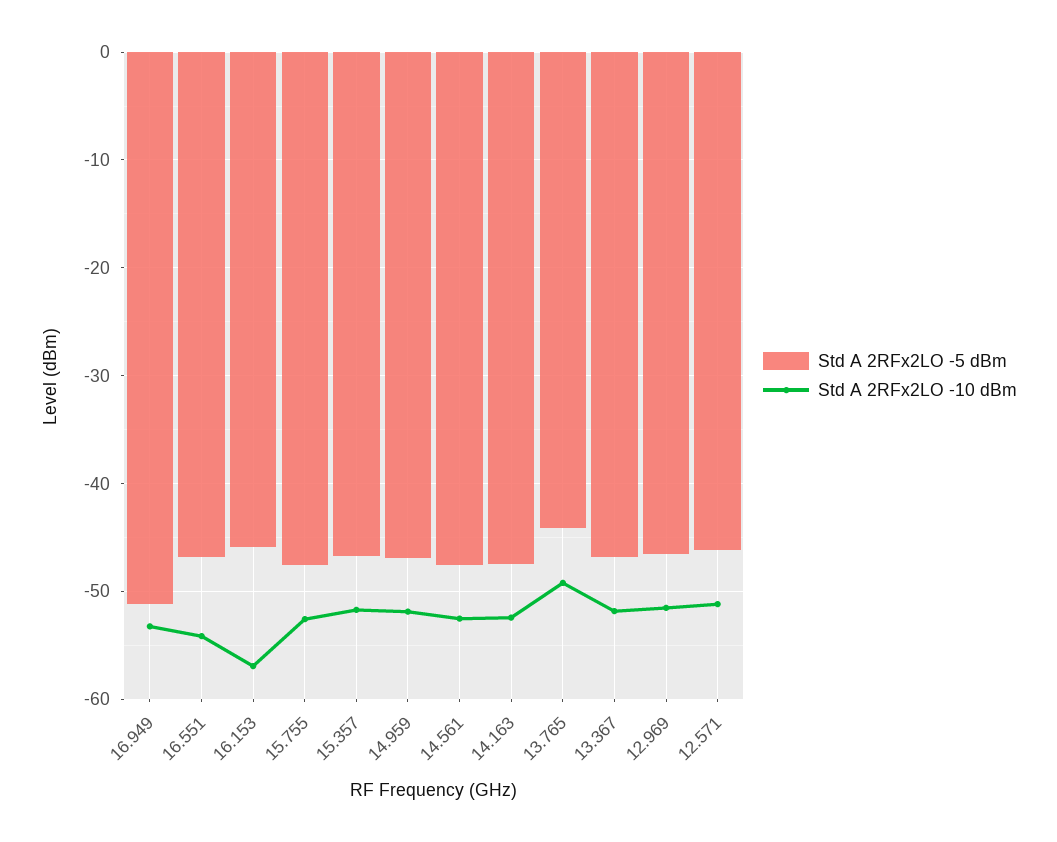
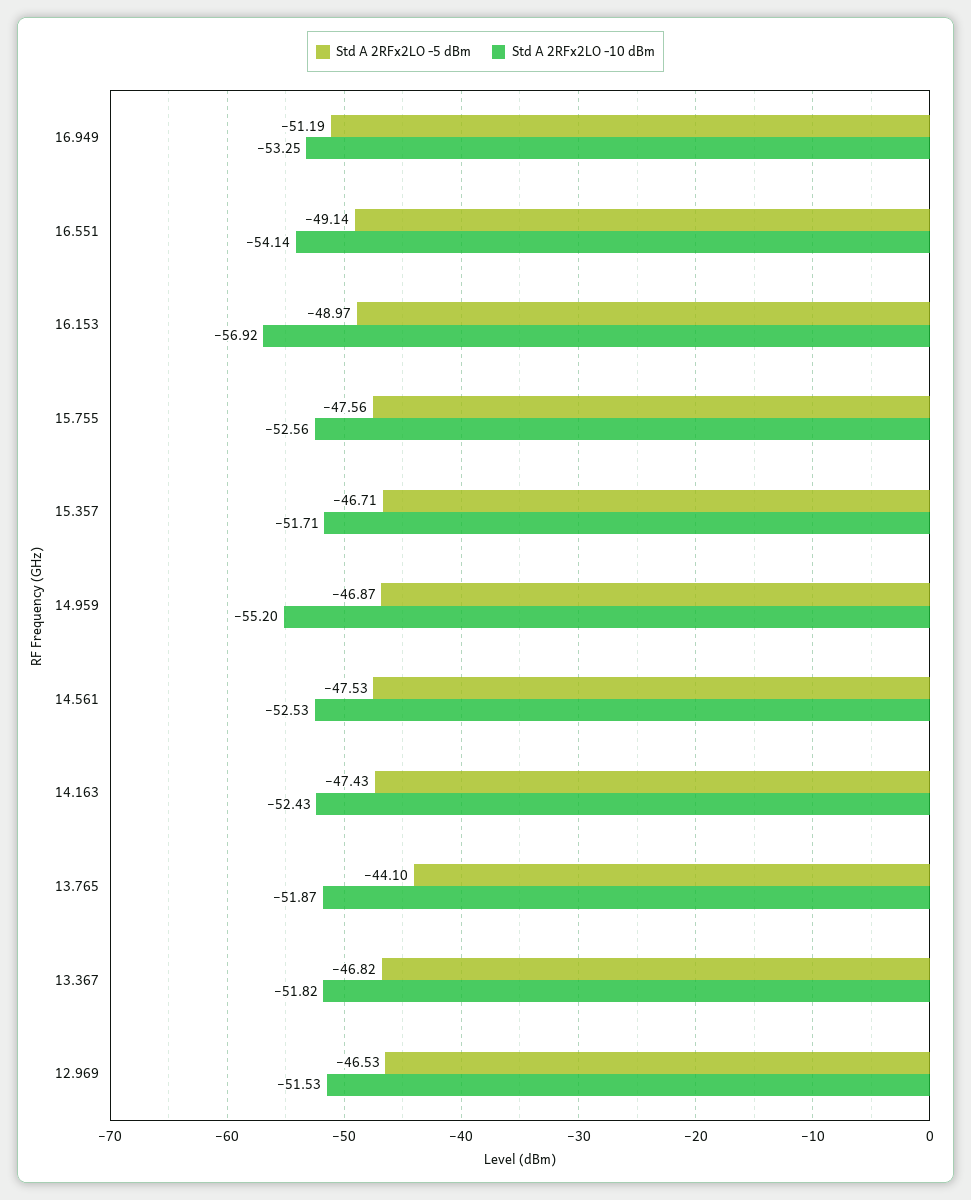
Std A 2RFx2LO -5 dBm, 16.551: -47 -> -49.14
Std A 2RFx2LO -5 dBm, 16.153: -46 -> -48.97
Std A 2RFx2LO -10 dBm, 14.959: -52 -> -55.2
Std A 2RFx2LO -10 dBm, 13.765: -49 -> -51.87
Std A 2RFx2LO -5 dBm, 12.571: -46 -> none
Std A 2RFx2LO -10 dBm, 12.571: -51 -> none

